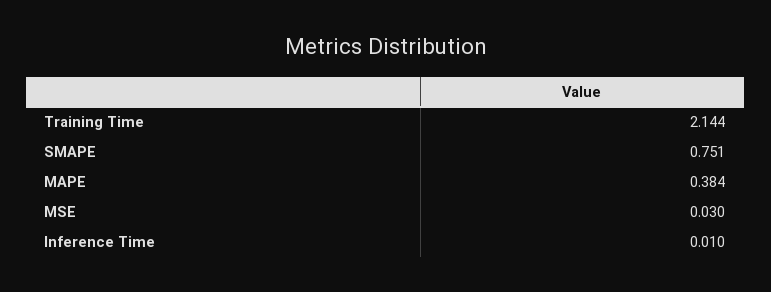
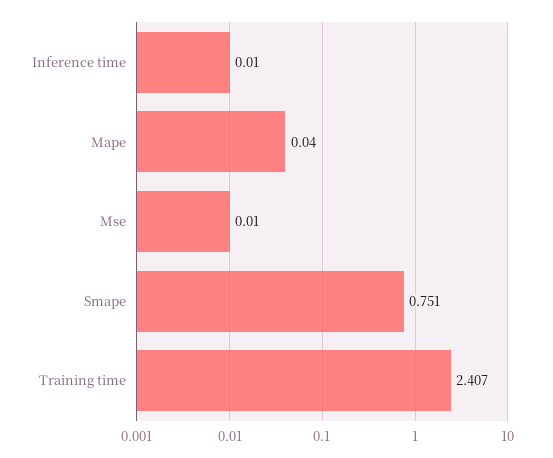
Training Time: 2.144 -> 2.407
MAPE: 0.384 -> 0.04
MSE: 0.03 -> 0.01

